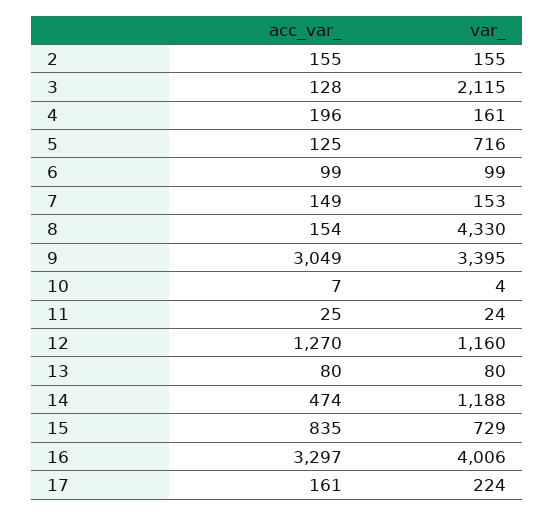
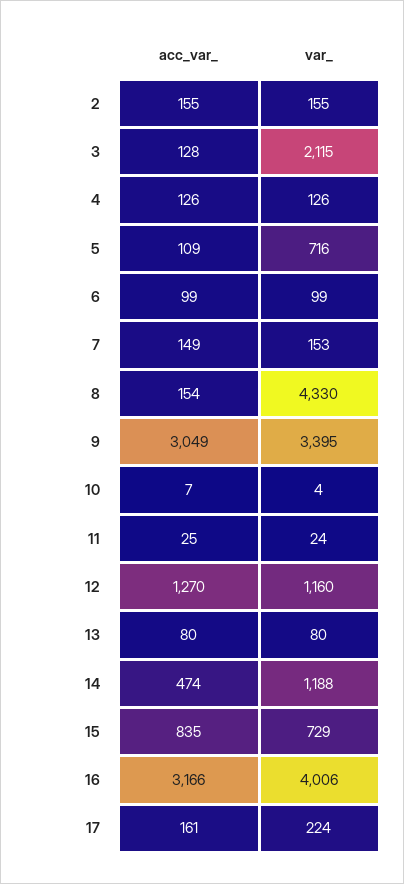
acc_var_, 4: 196 -> 126
var_, 4: 161 -> 126
acc_var_, 5: 125 -> 109
acc_var_, 16: 3297 -> 3166

